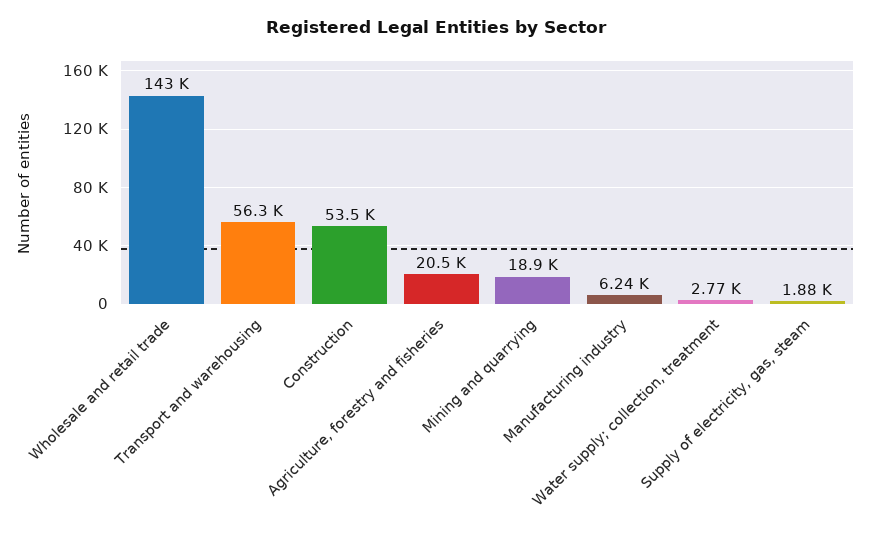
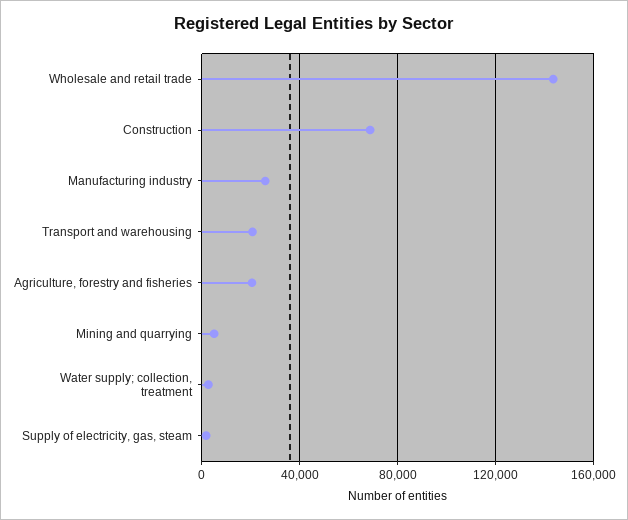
Transport and warehousing: 56300 -> 20000
Construction: 53500 -> 70000
Mining and quarrying: 18900 -> 5000
Manufacturing industry: 6240 -> 25000

